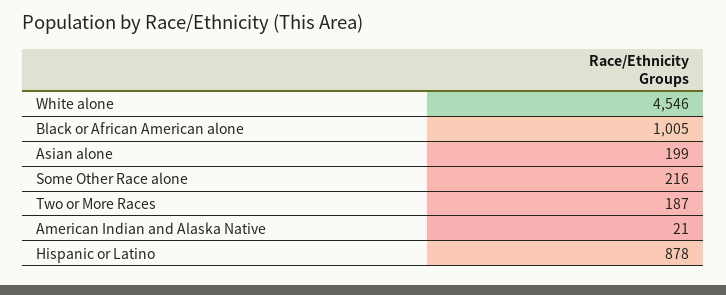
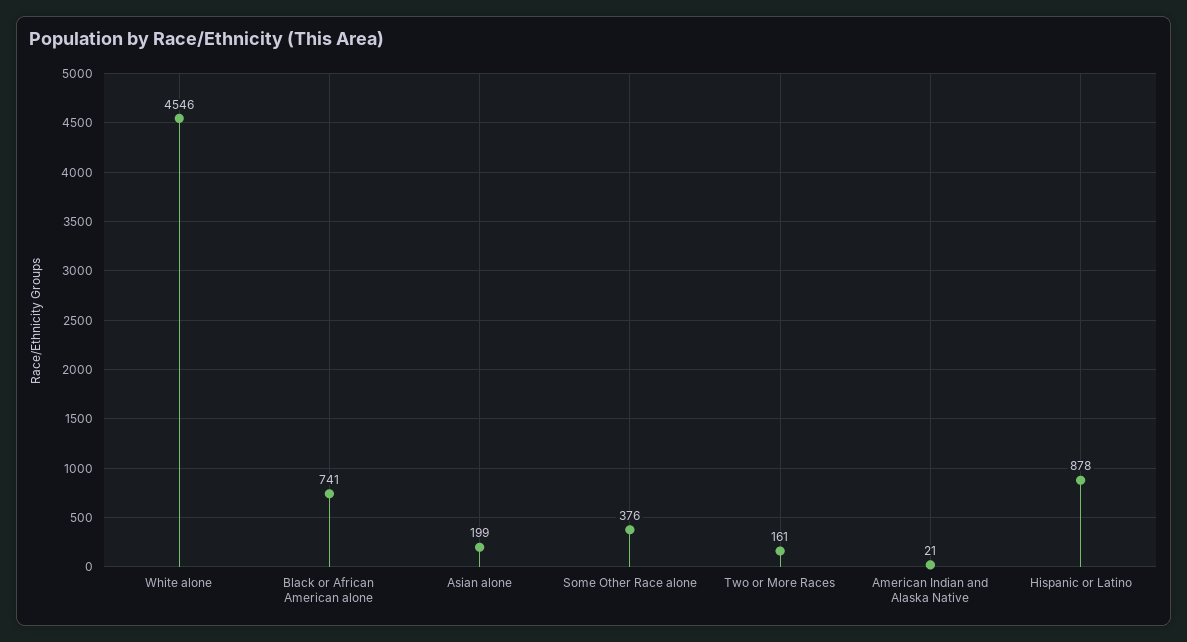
Black or African American alone: 1005 -> 741
Some Other Race alone: 216 -> 376
Two or More Races: 187 -> 161

